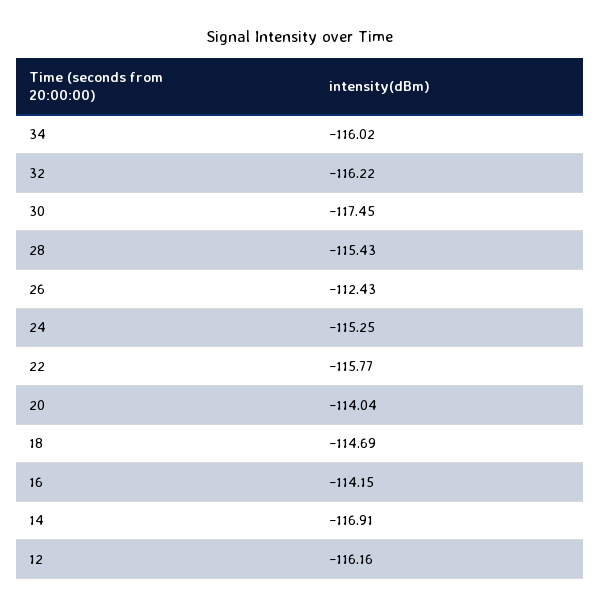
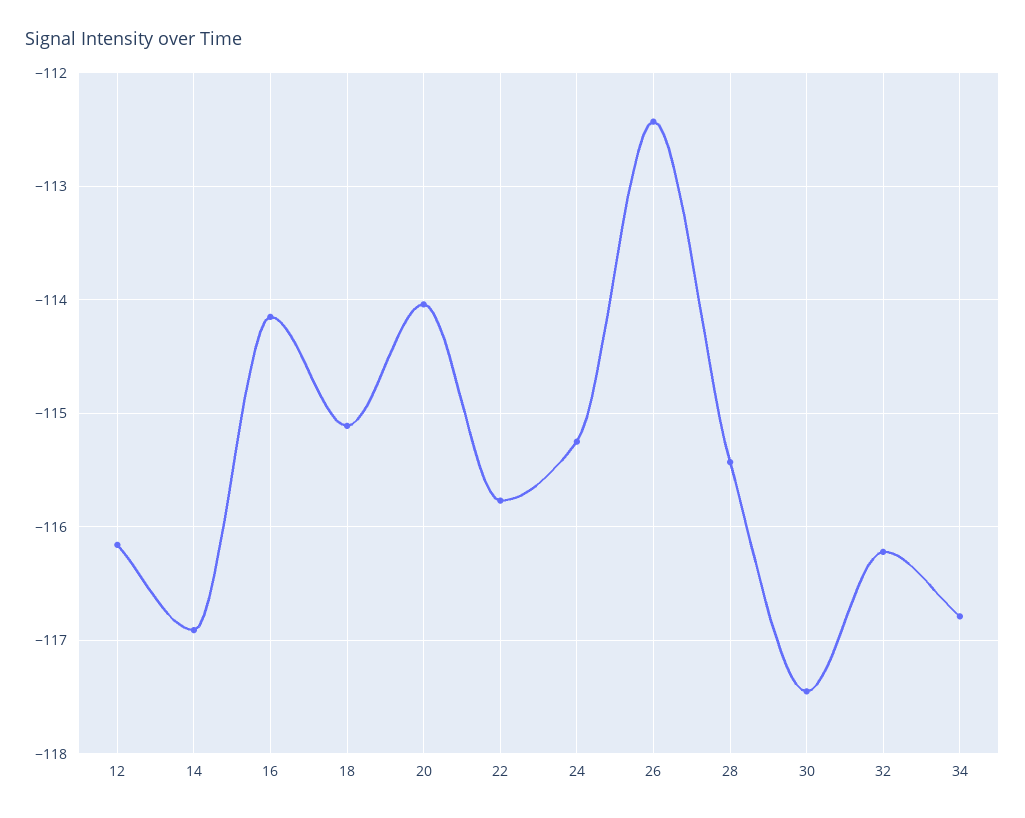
34: -116.02 -> -116.8
18: -114.69 -> -115.1

